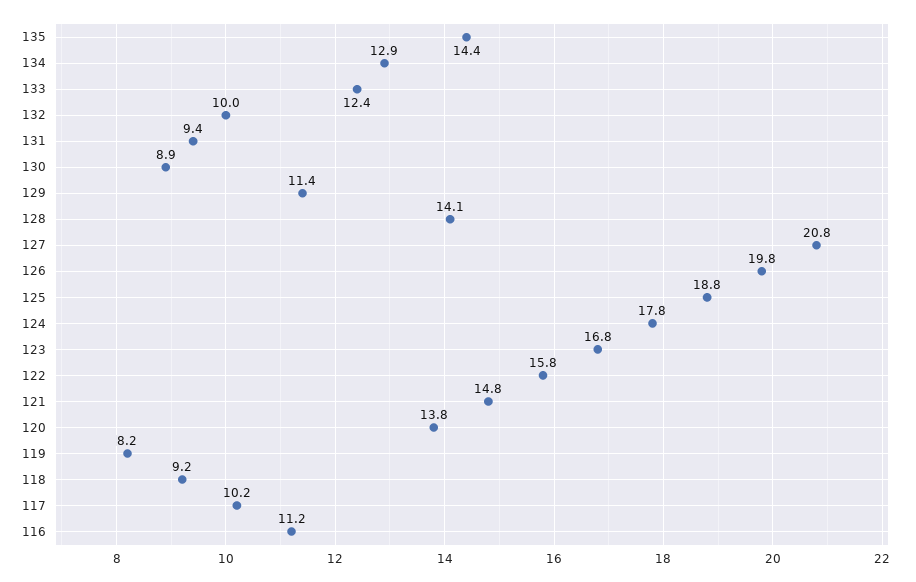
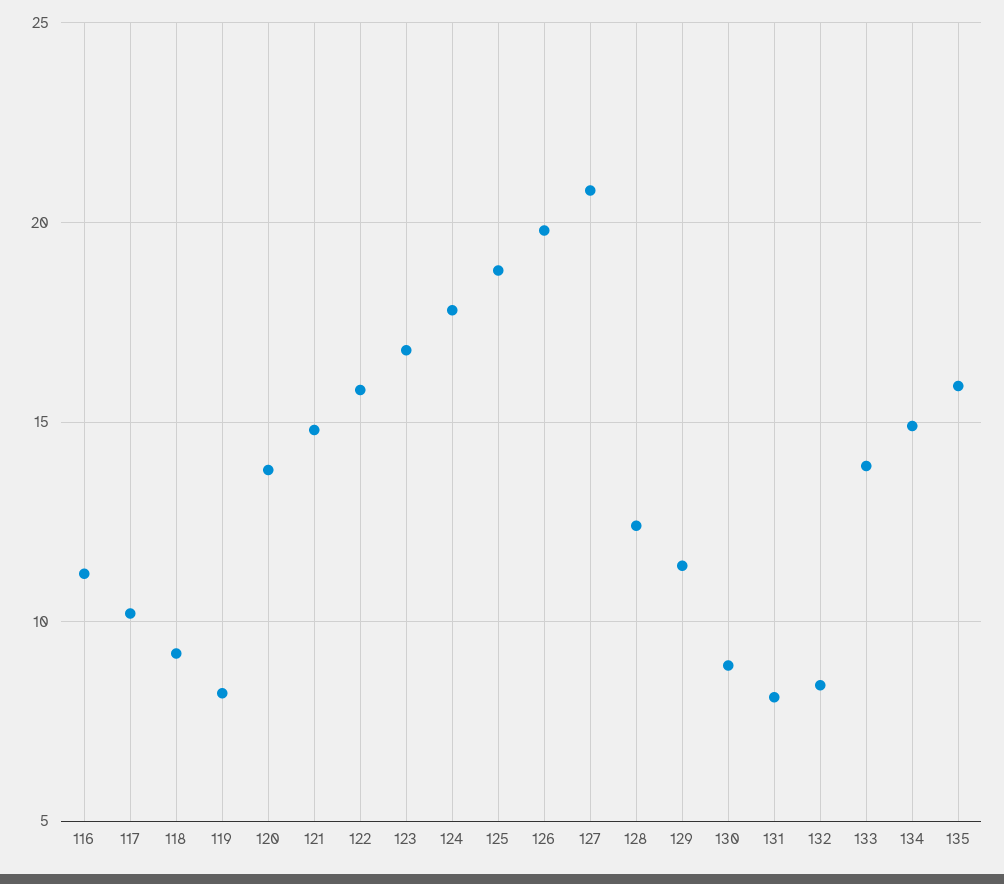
135: 14.4 -> 16
134: 12.9 -> 15
133: 12.4 -> 14
132: 10 -> 8.5
131: 9.4 -> 8
128: 14.1 -> 12.5

